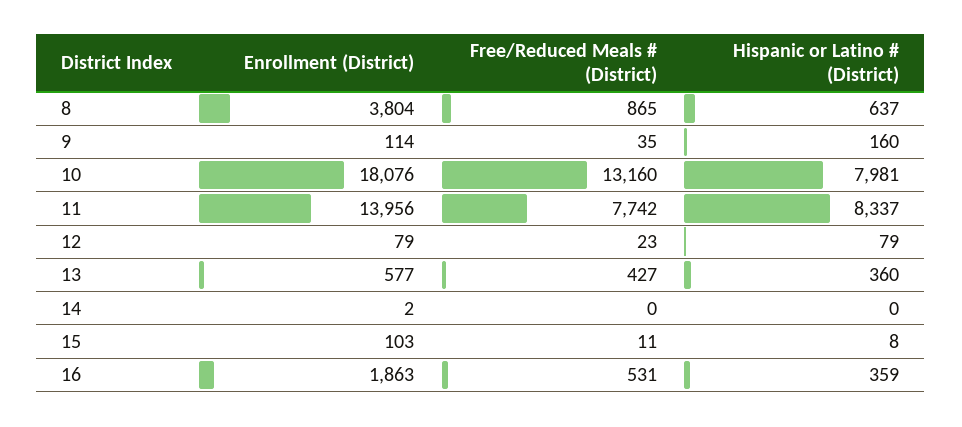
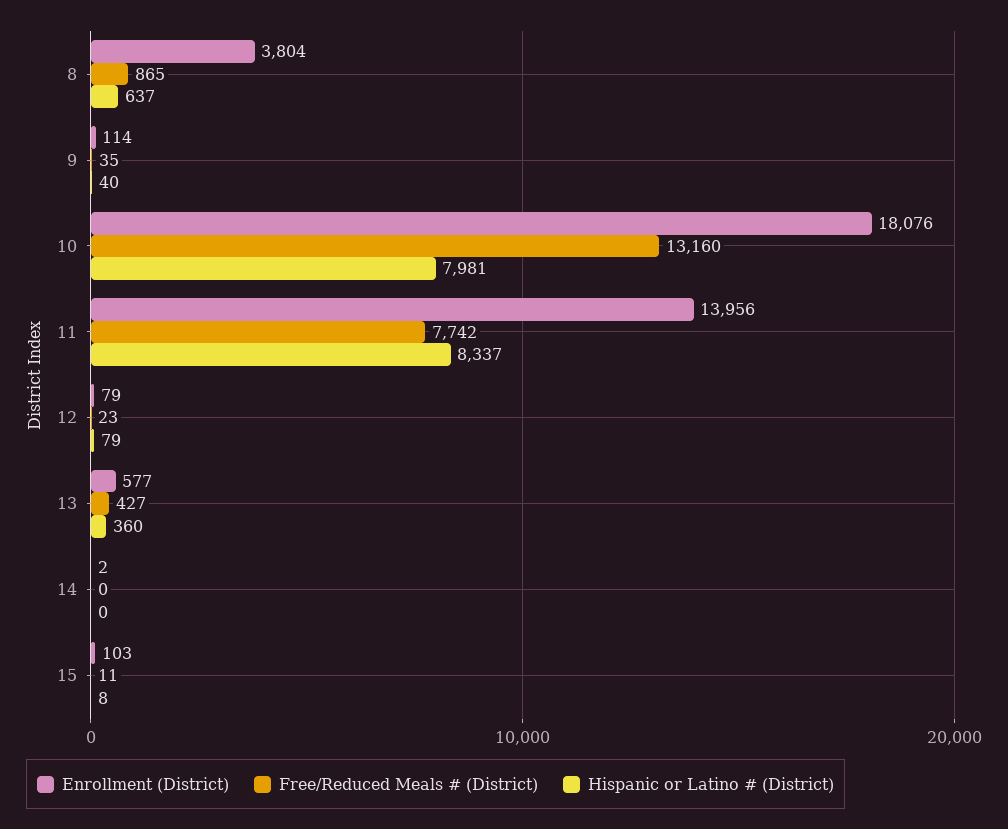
Hispanic or Latino # (District), 9: 160 -> 40
Enrollment (District), 16: 1863 -> none
Free/Reduced Meals # (District), 16: 531 -> none
Hispanic or Latino # (District), 16: 359 -> none

